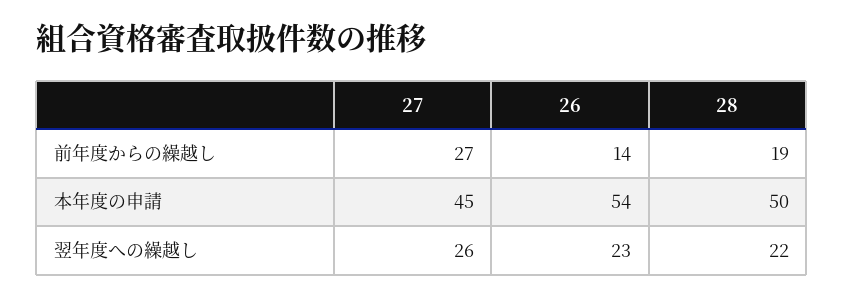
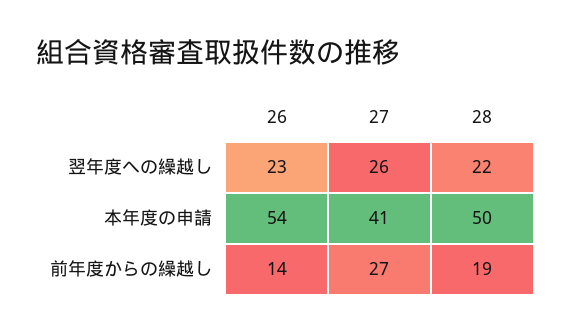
27, 本年度の申請: 45 -> 41

